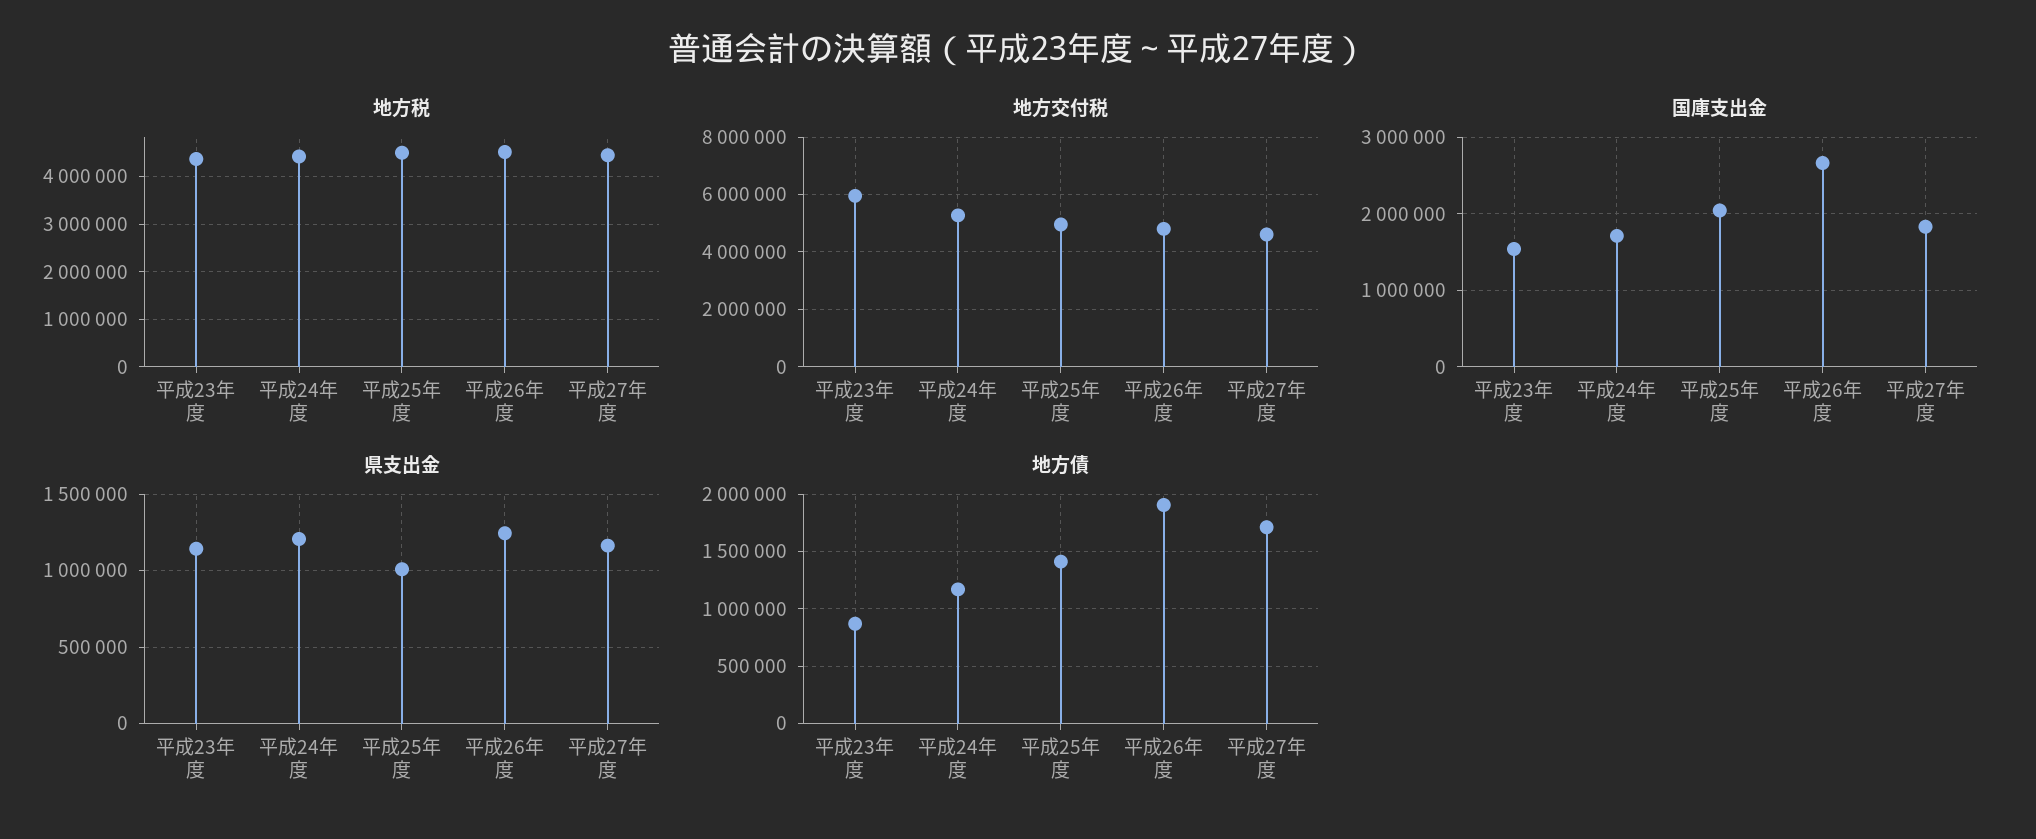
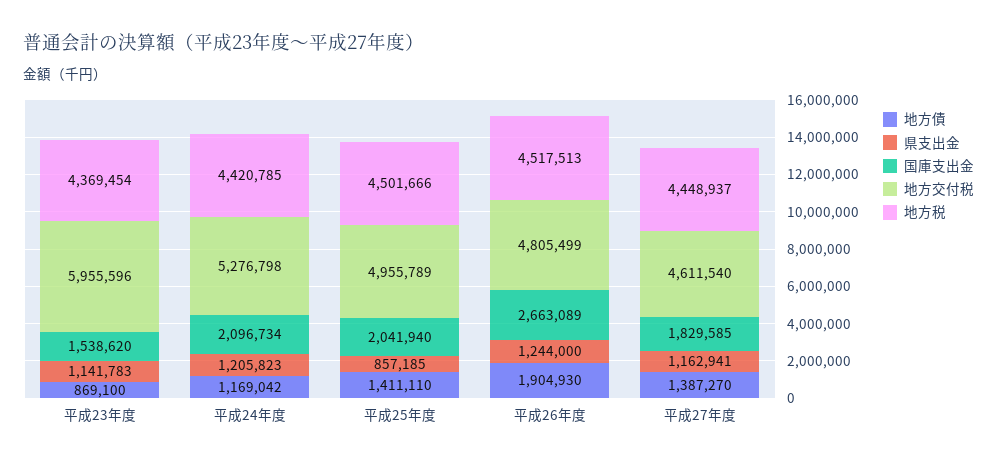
国庫支出金, 平成24年度: 1700000 -> 2096734
県支出金, 平成25年度: 1000000 -> 857185
地方債, 平成27年度: 1700000 -> 1387270

